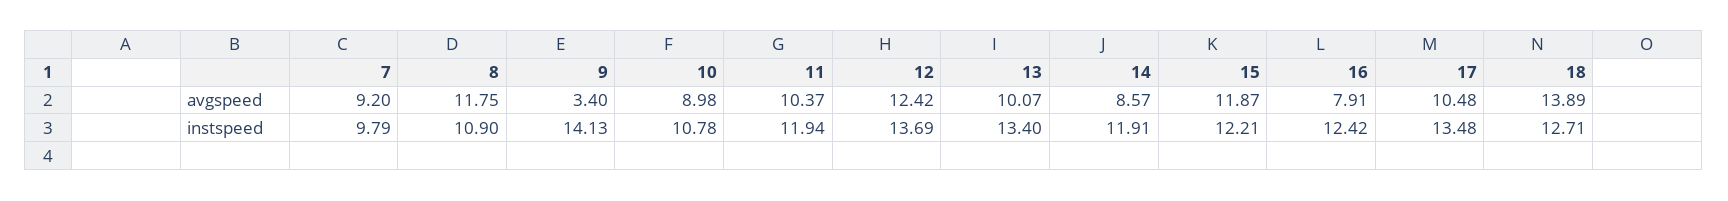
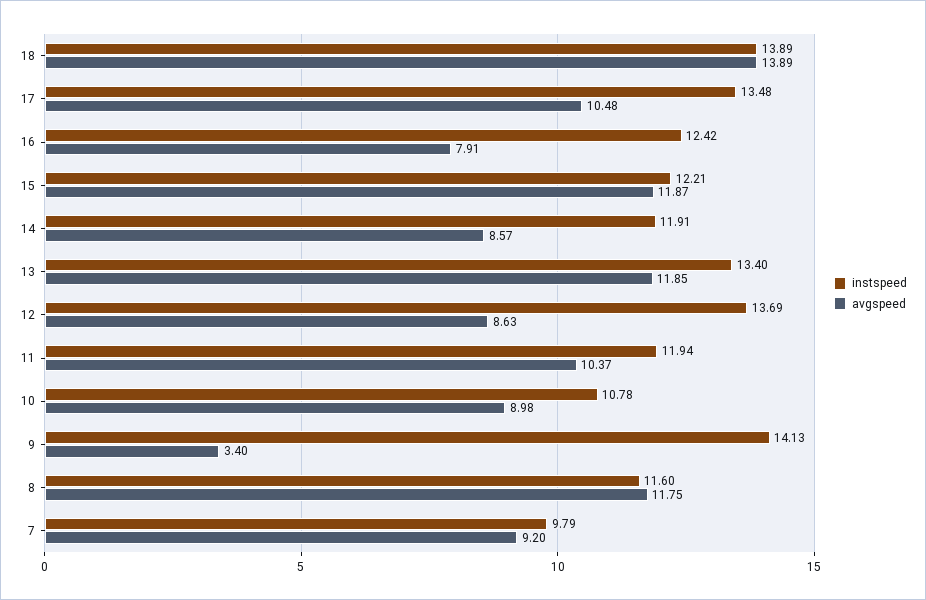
avgspeed, 12: 12.42 -> 8.63
avgspeed, 13: 10.07 -> 11.85
instspeed, 8: 10.9 -> 11.6
instspeed, 18: 12.71 -> 13.89

